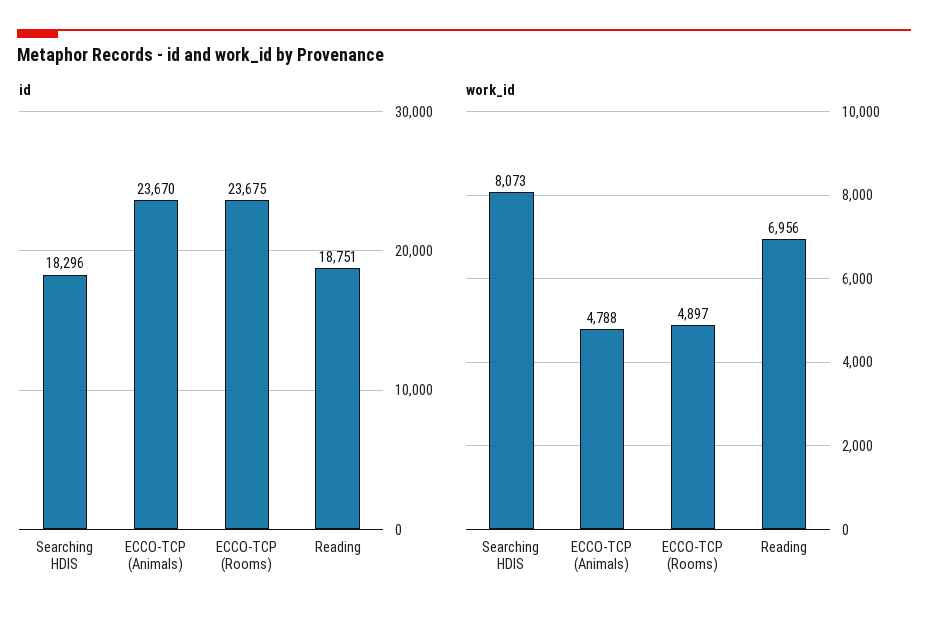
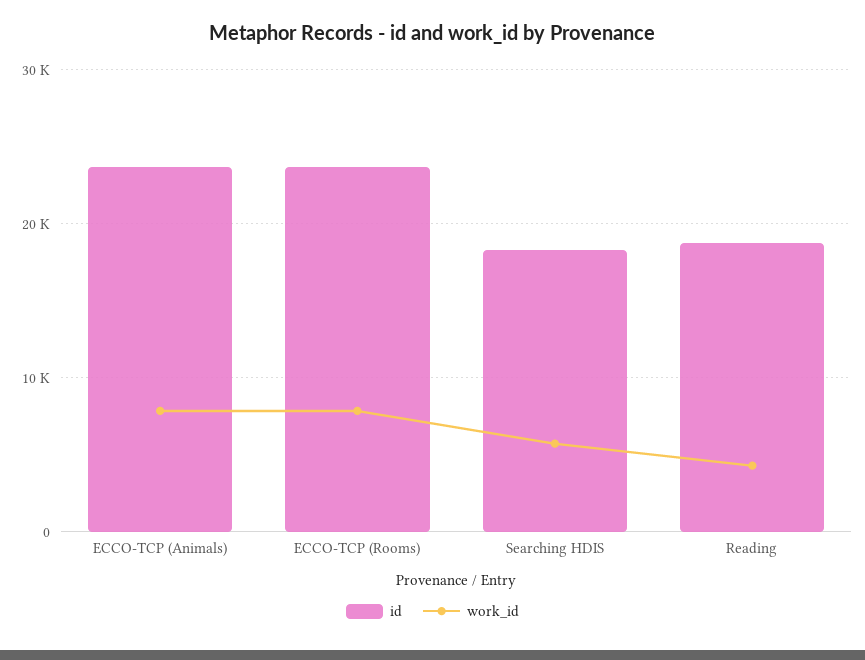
work_id, Searching HDIS: 8073 -> 6000
work_id, ECCO-TCP (Animals): 4788 -> 8000
work_id, ECCO-TCP (Rooms): 4897 -> 8000
work_id, Reading: 6956 -> 4000

